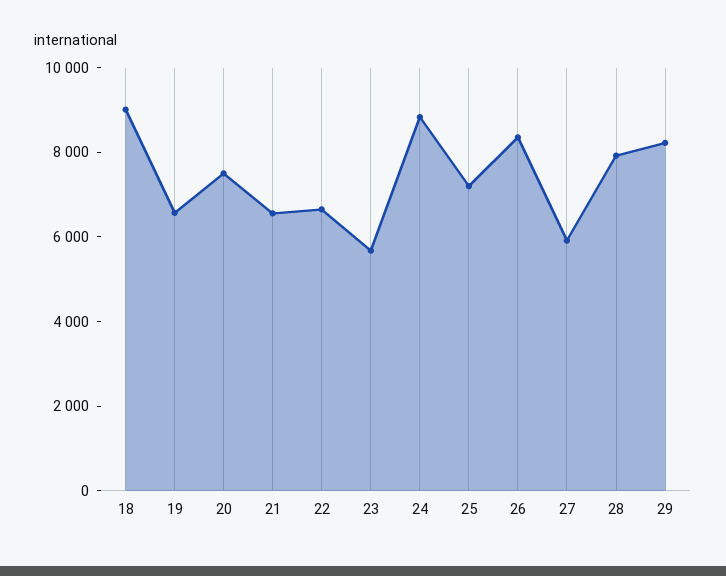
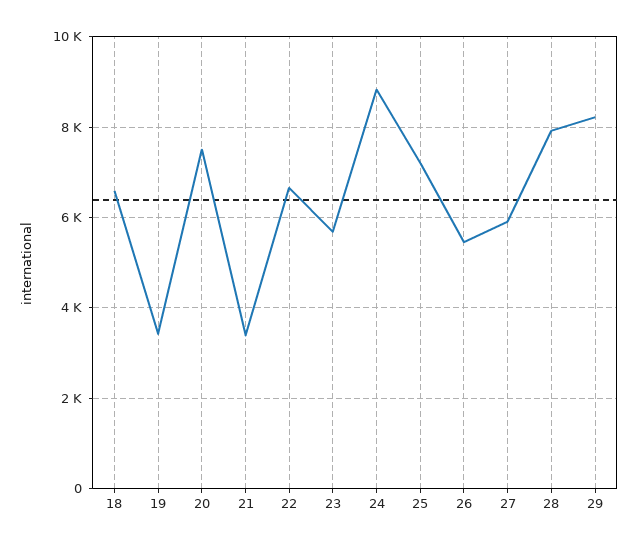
18: 9000 -> 6600
19: 6500 -> 3400
21: 6500 -> 3400
26: 8500 -> 5400

